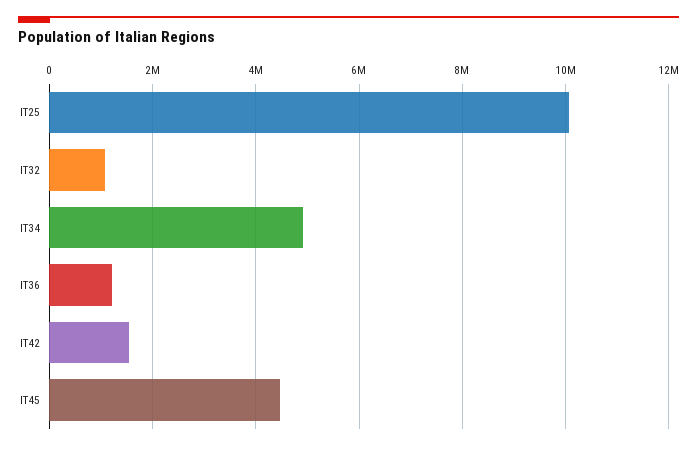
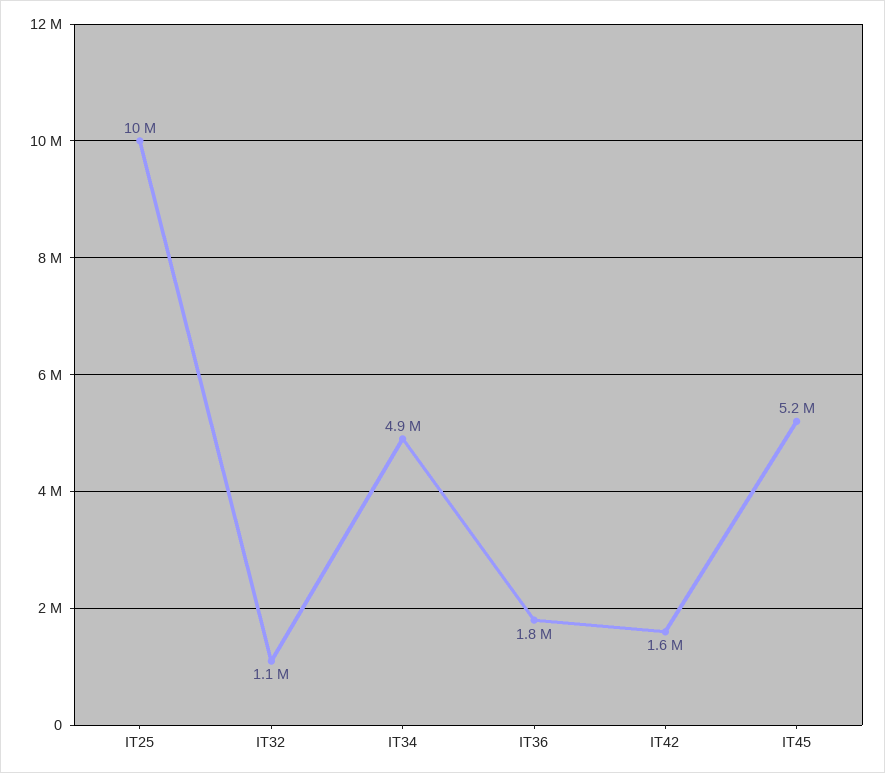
IT36: 1200000 -> 1800000
IT45: 4400000 -> 5200000

